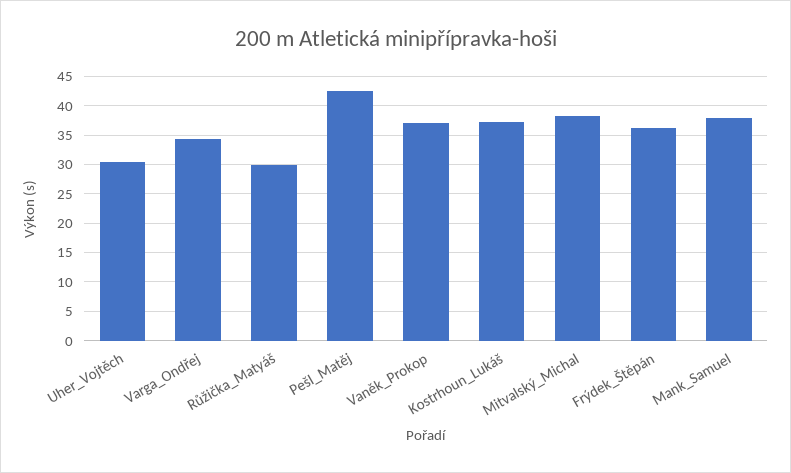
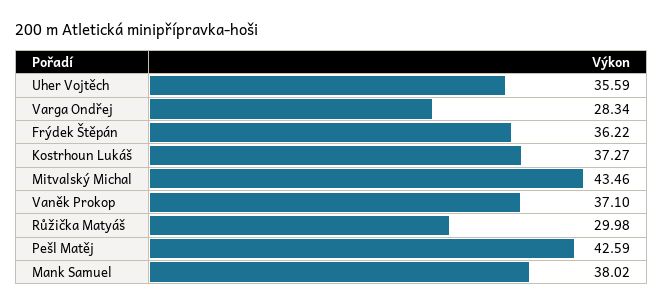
Uher_Vojtěch: 30 -> 35.59
Varga_Ondřej: 35 -> 28.34
Mitvalský_Michal: 37.5 -> 43.46

